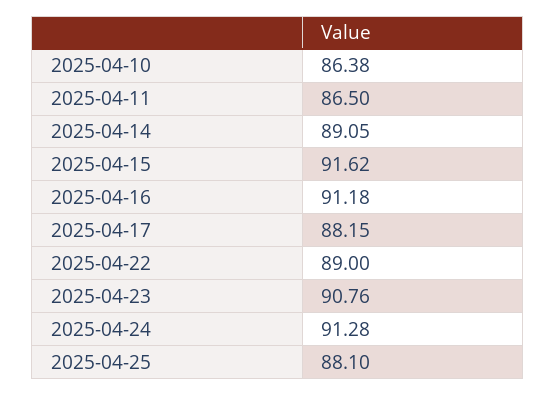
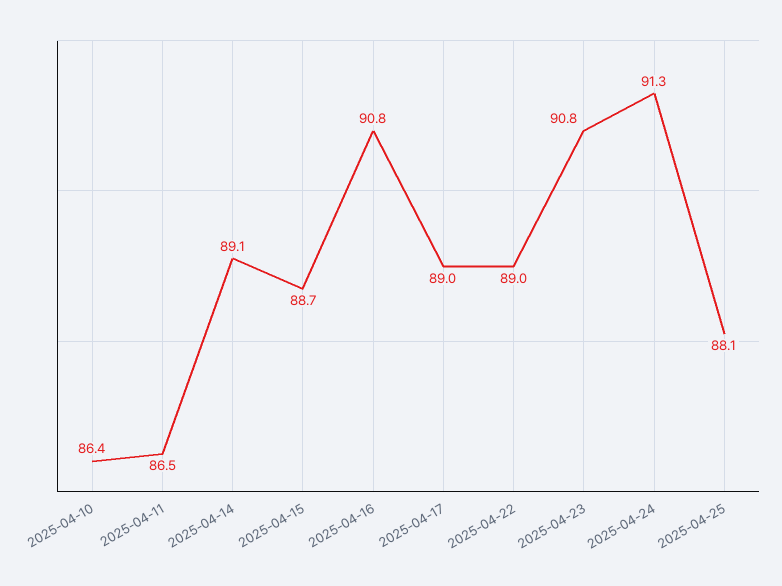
2025-04-15: 91.62 -> 88.7
2025-04-16: 91.18 -> 90.8
2025-04-17: 88.15 -> 89

